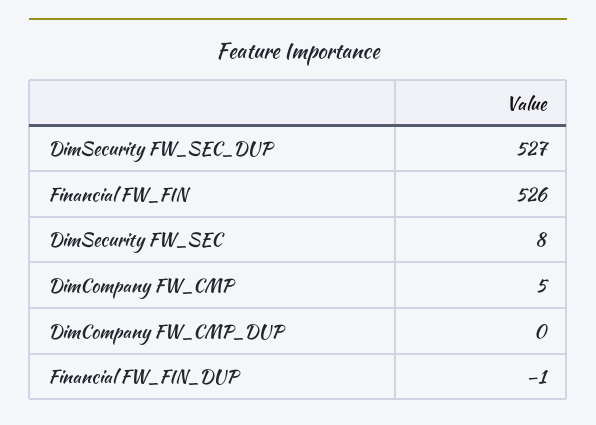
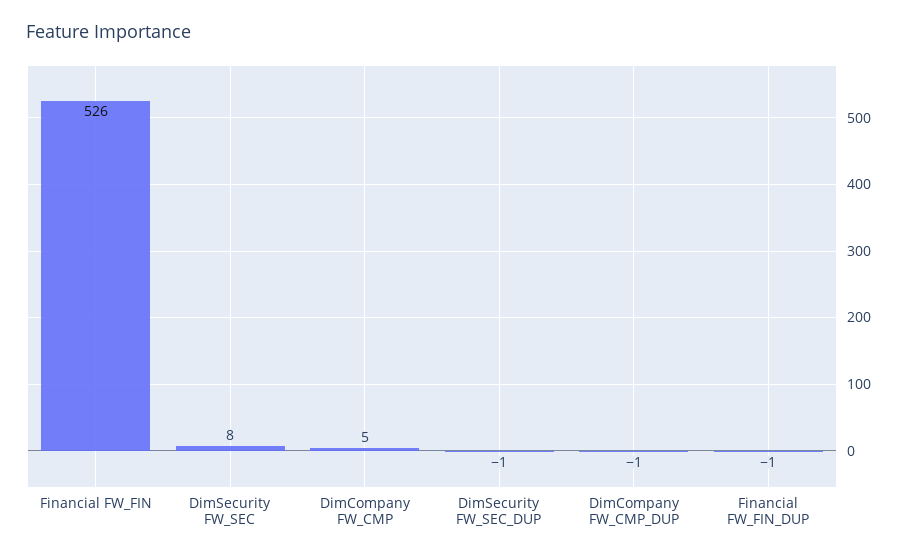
DimSecurity FW_SEC_DUP: 527 -> -1
DimCompany FW_CMP_DUP: 0 -> -1

